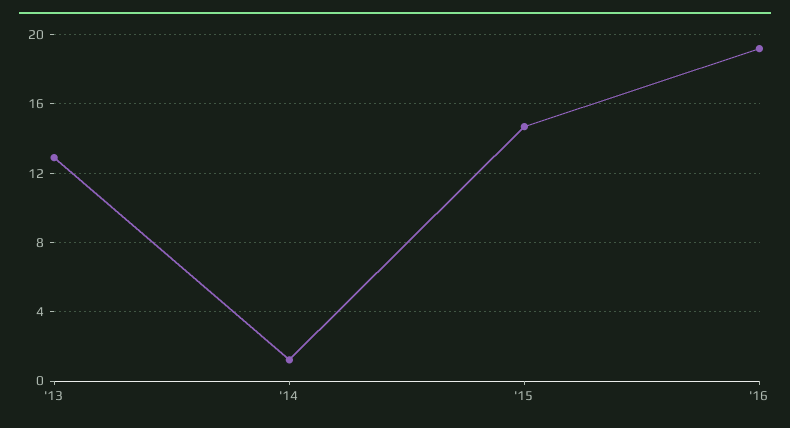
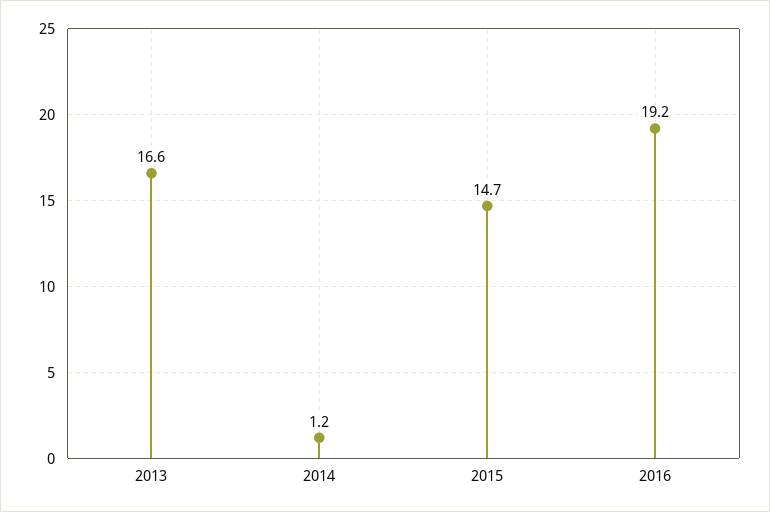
'13: 13 -> 16.6

